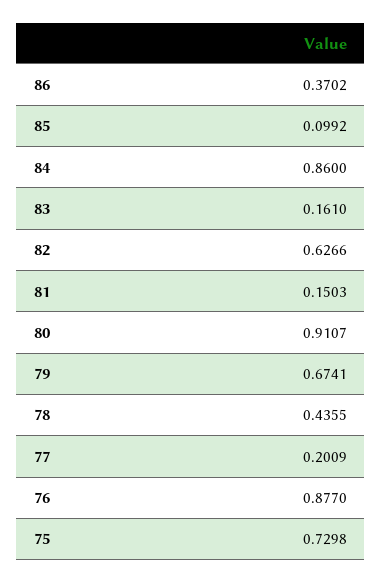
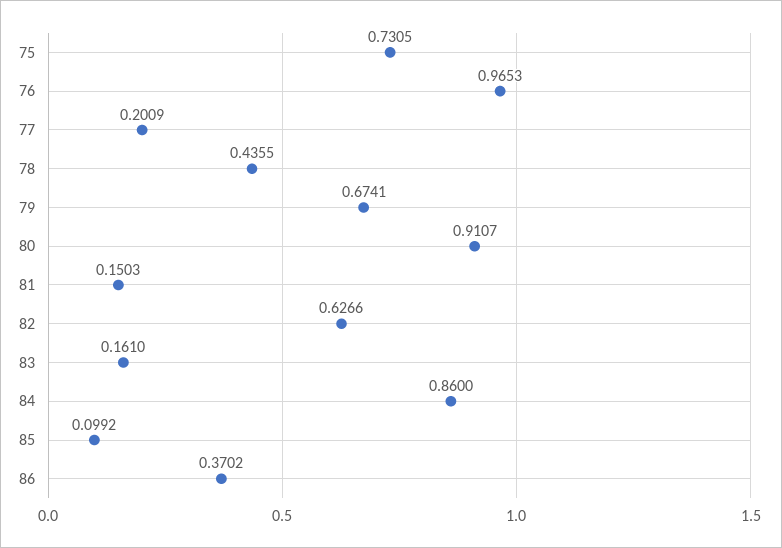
76: 0.877 -> 0.9653
75: 0.7298 -> 0.7305

